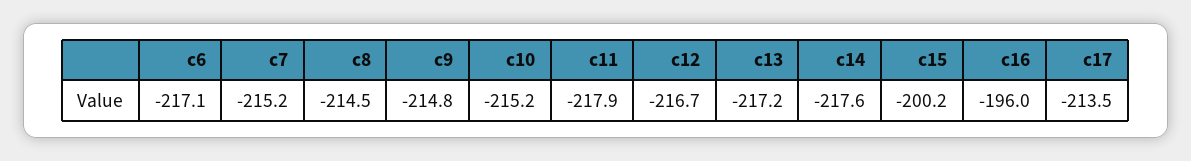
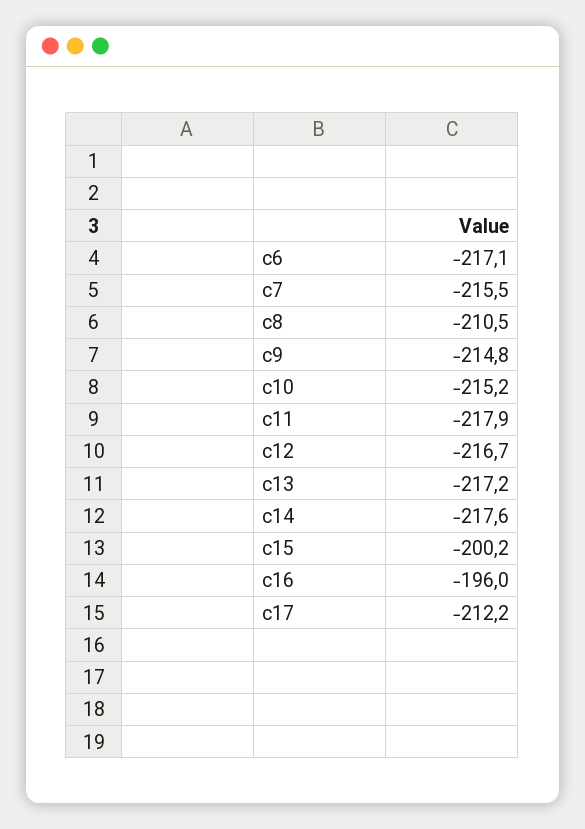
c7: -215.2 -> -215.5
c8: -214.5 -> -210.5
c17: -213.5 -> -212.2

